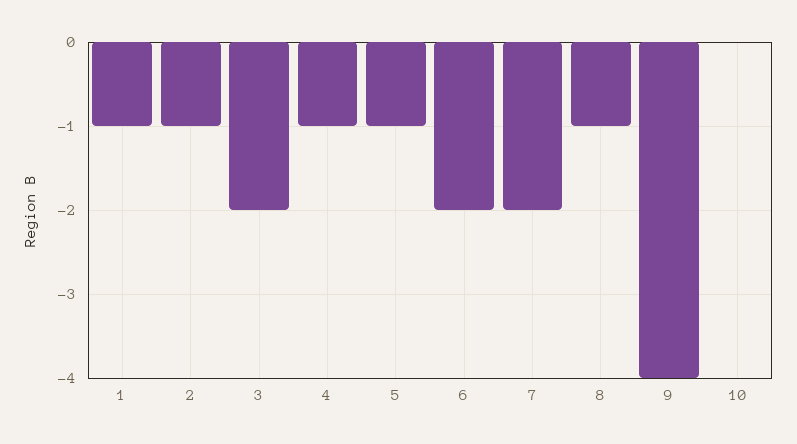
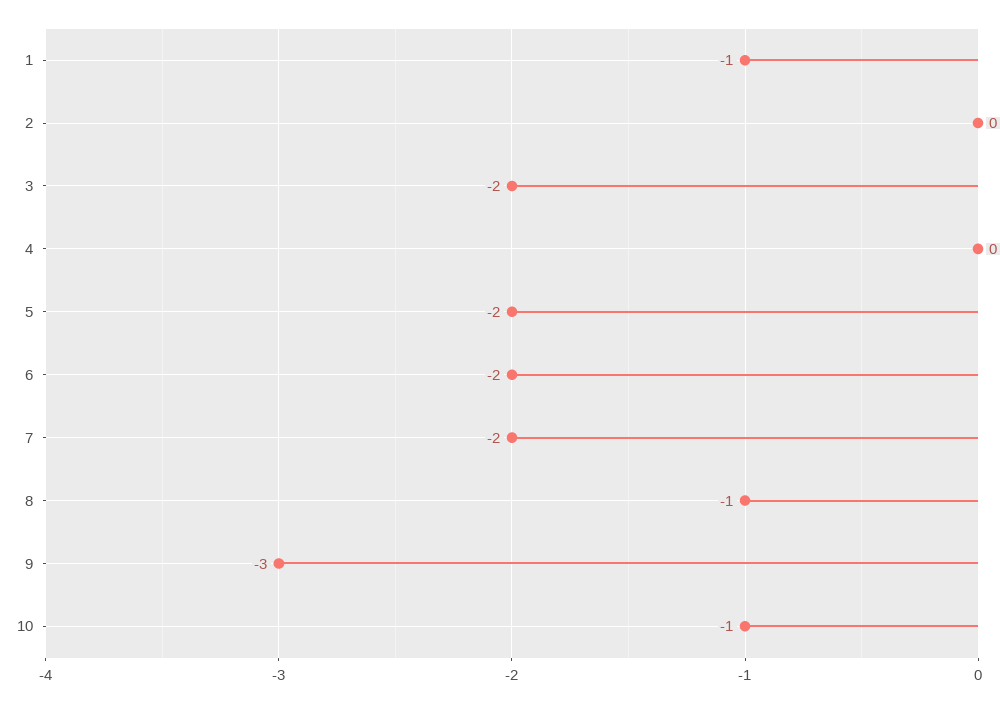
2: -1 -> 0
4: -1 -> 0
5: -1 -> -2
9: -4 -> -3
10: 0 -> -1

